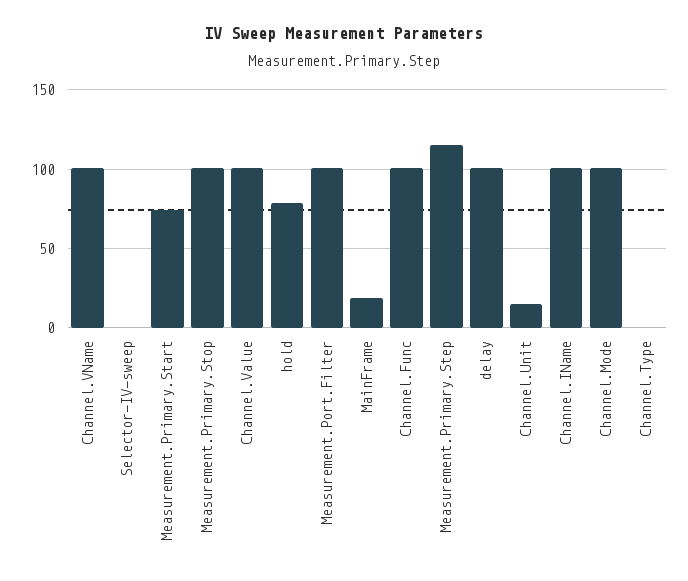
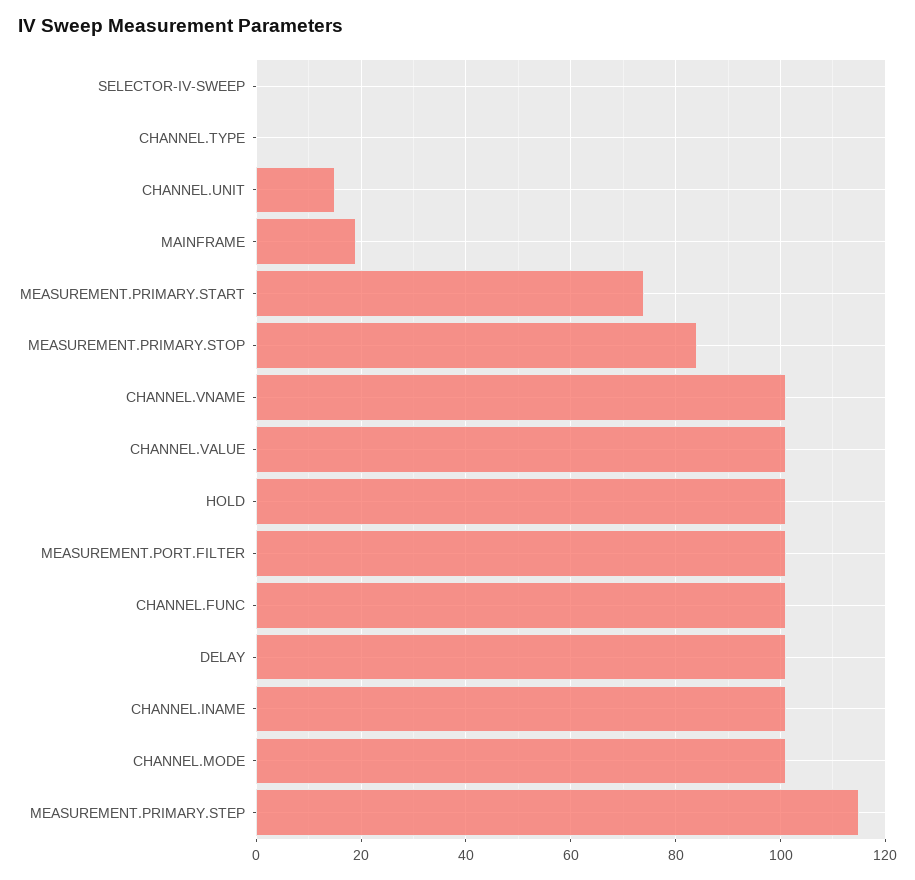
Measurement.Primary.Stop: 100 -> 85
hold: 80 -> 100

